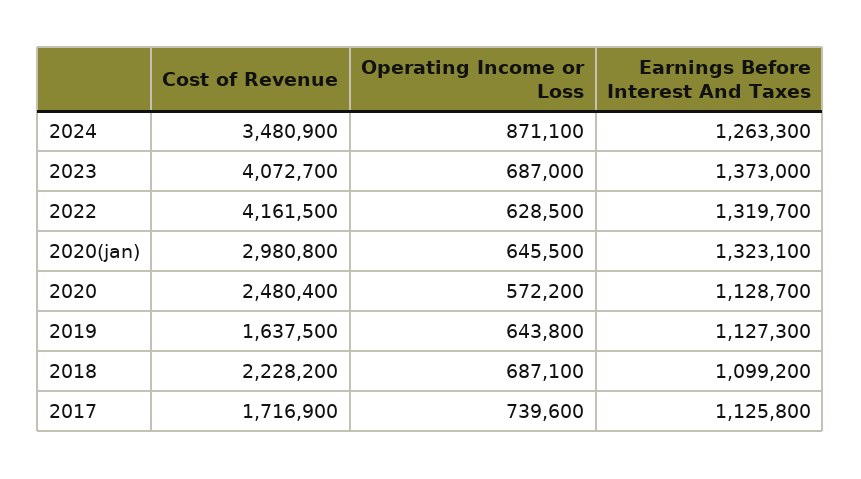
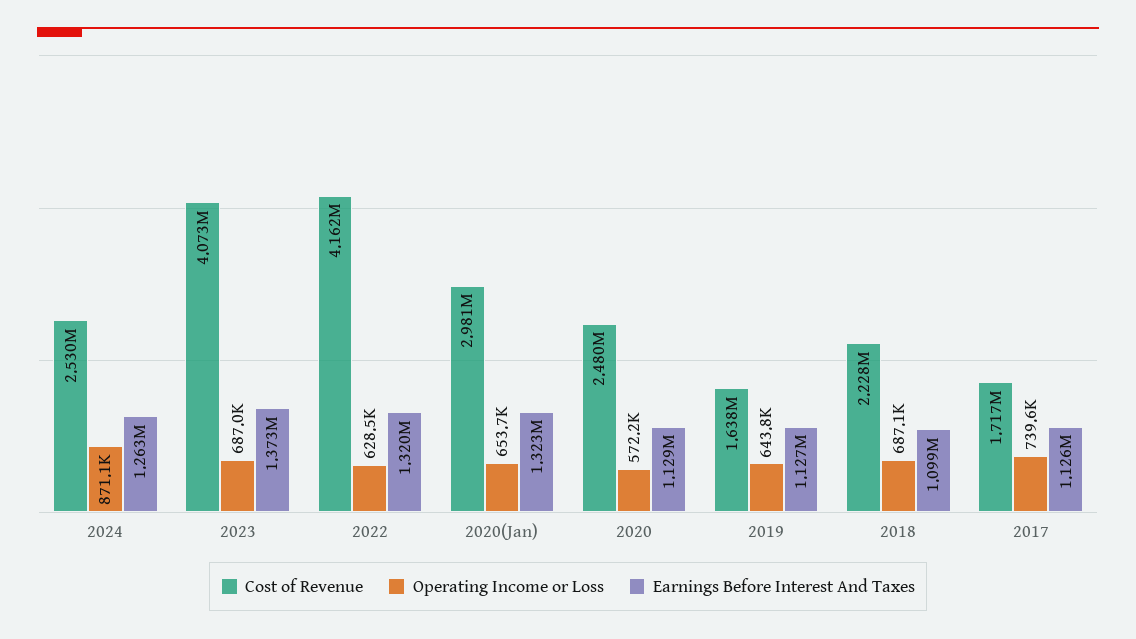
Cost of Revenue, 2024: 3480900 -> 2530000
Operating Income or Loss, 2020(jan): 645500 -> 653700

